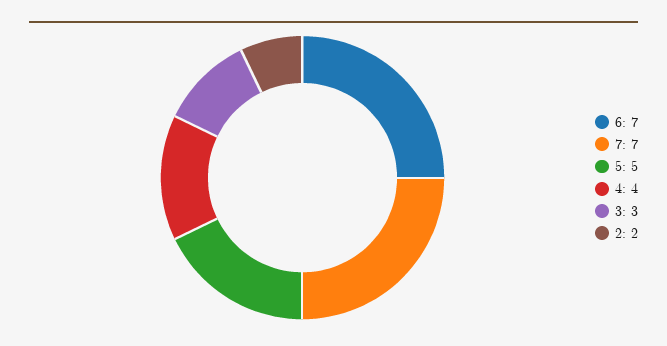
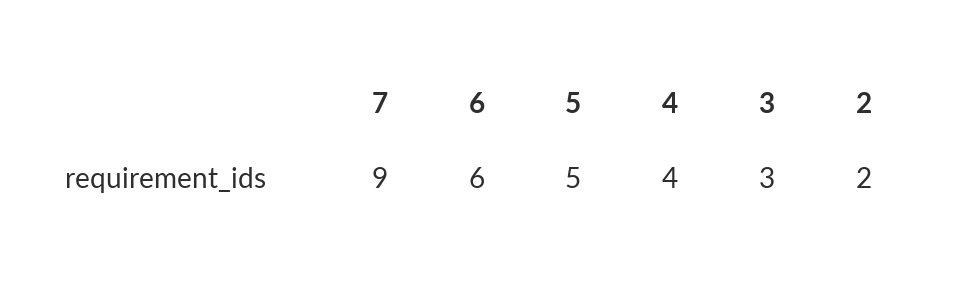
6: 7 -> 6
7: 7 -> 9

